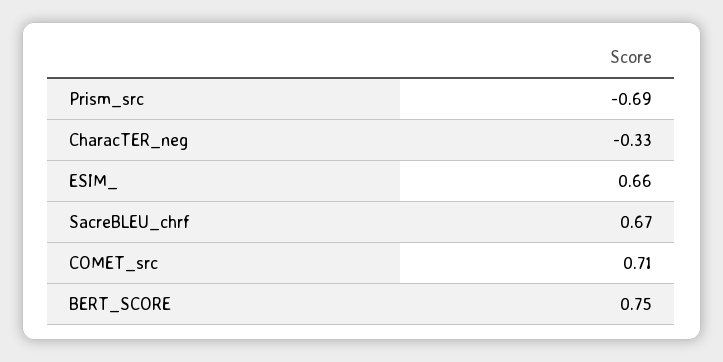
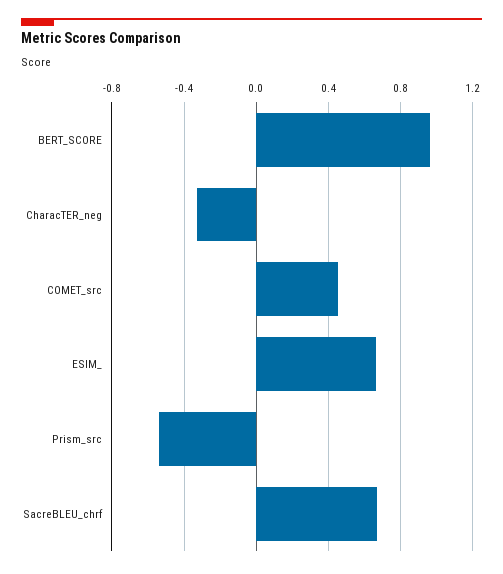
Prism_src: -0.69 -> -0.55
COMET_src: 0.71 -> 0.45
BERT_SCORE: 0.75 -> 0.95

